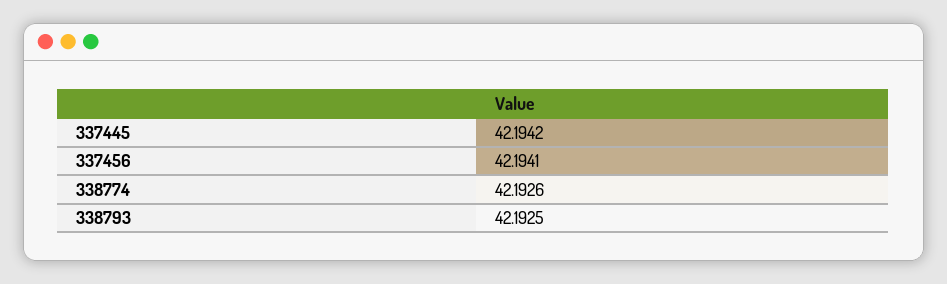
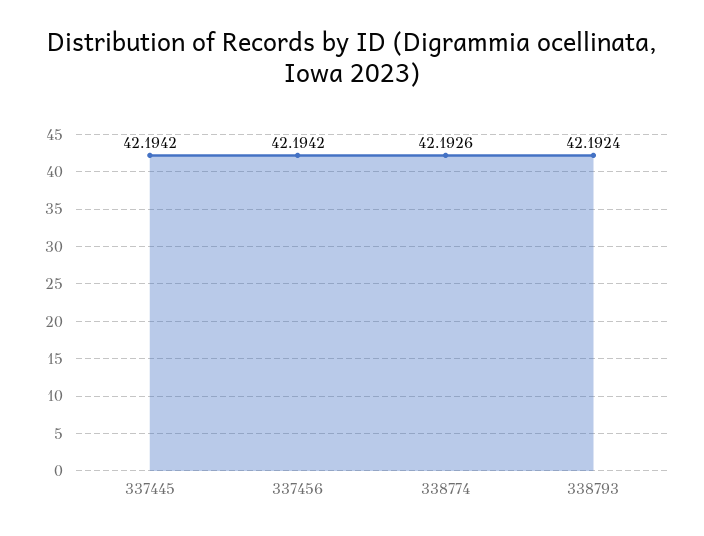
337456: 42.1941 -> 42.1942
338793: 42.1925 -> 42.1924

